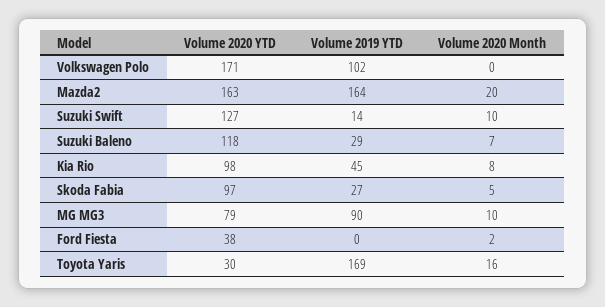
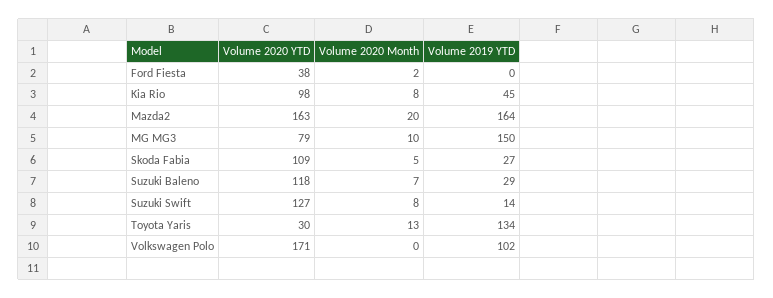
Volume 2020 Month, Suzuki Swift: 10 -> 8
Volume 2020 YTD, Skoda Fabia: 97 -> 109
Volume 2019 YTD, MG MG3: 90 -> 150
Volume 2019 YTD, Toyota Yaris: 169 -> 134
Volume 2020 Month, Toyota Yaris: 16 -> 13

